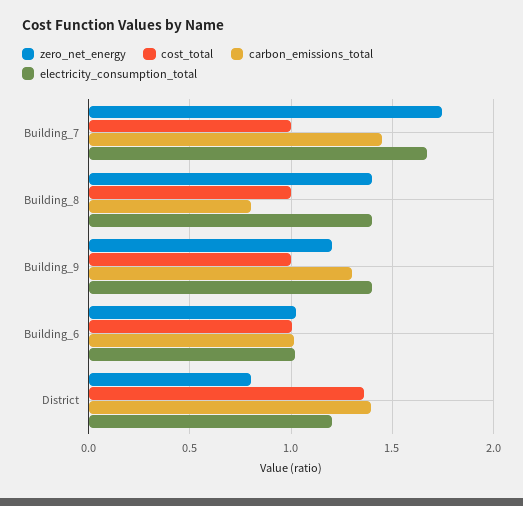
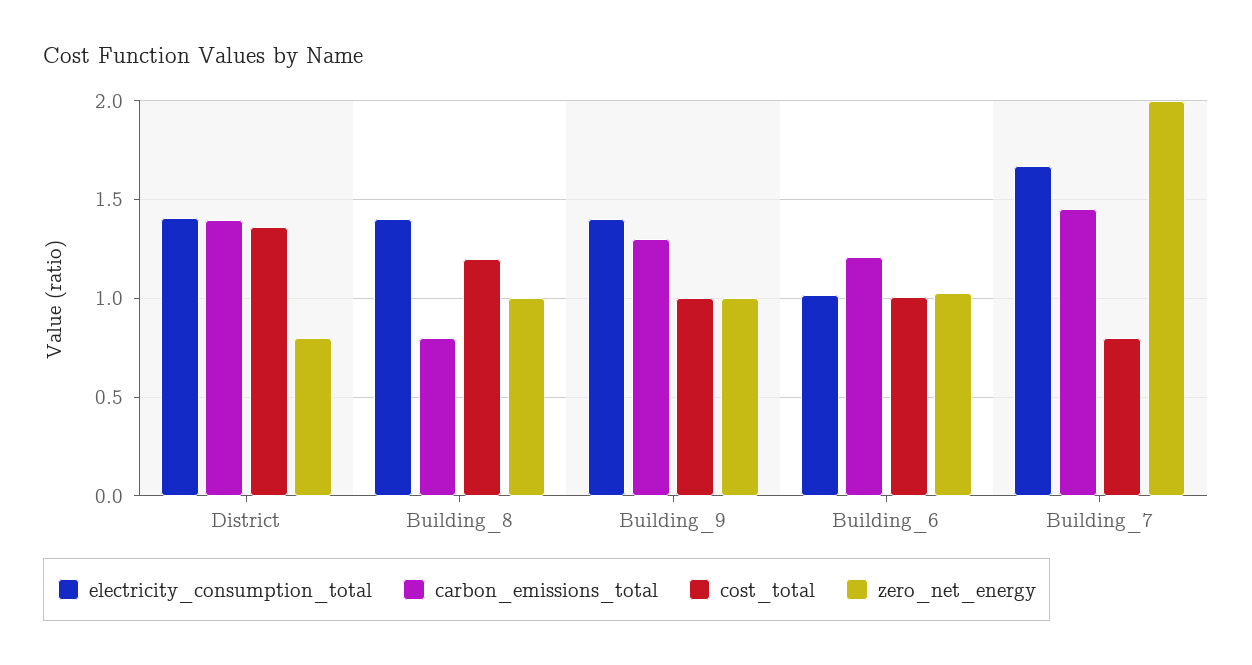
zero_net_energy, Building_7: 1.75 -> 2
cost_total, Building_7: 1 -> 0.8
zero_net_energy, Building_8: 1.4 -> 1
cost_total, Building_8: 1 -> 1.2
zero_net_energy, Building_9: 1.2 -> 1
carbon_emissions_total, Building_6: 1 -> 1.2
electricity_consumption_total, District: 1.2 -> 1.4

